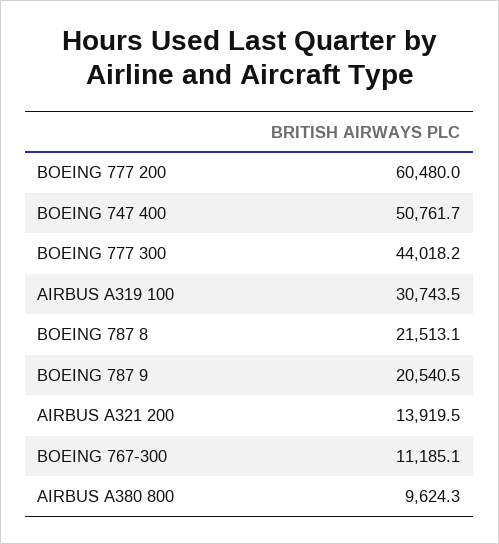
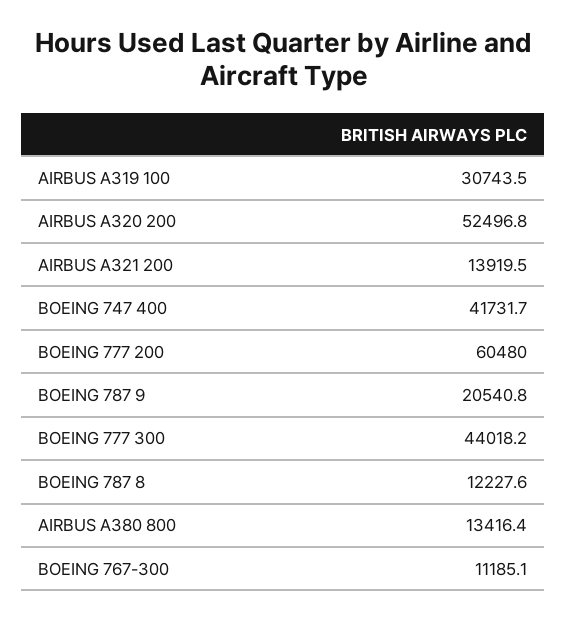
BOEING 747 400: 50761.7 -> 41731.7
BOEING 787 8: 21513.1 -> 12227.6
BOEING 787 9: 20540.5 -> 20540.8
AIRBUS A380 800: 9624.3 -> 13416.4
AIRBUS A320 200: none -> 52496.8

